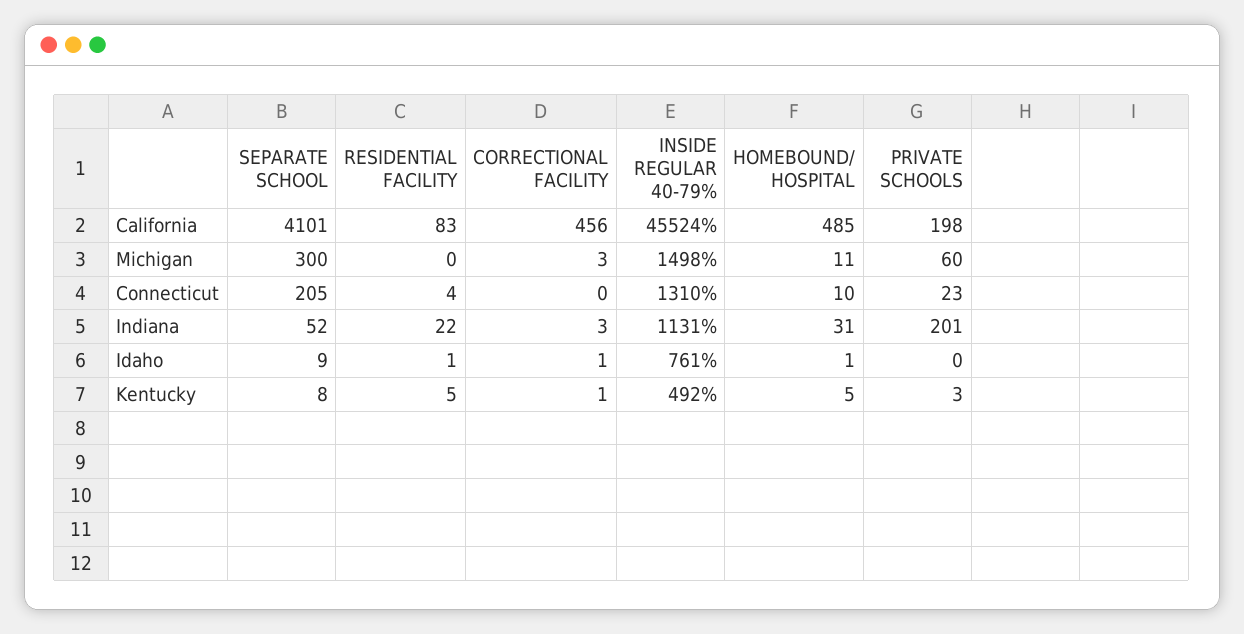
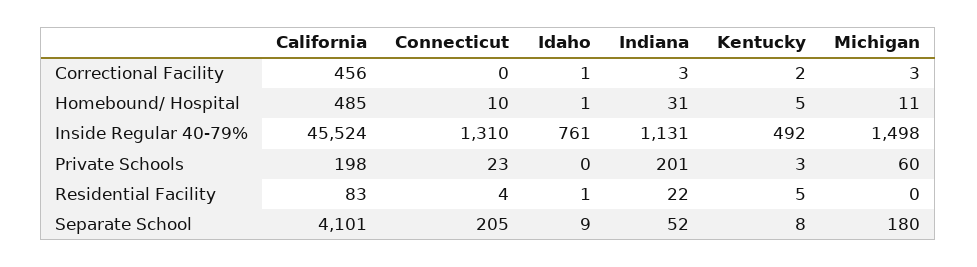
SEPARATE SCHOOL, Michigan: 300 -> 180
CORRECTIONAL FACILITY, Kentucky: 1 -> 2

